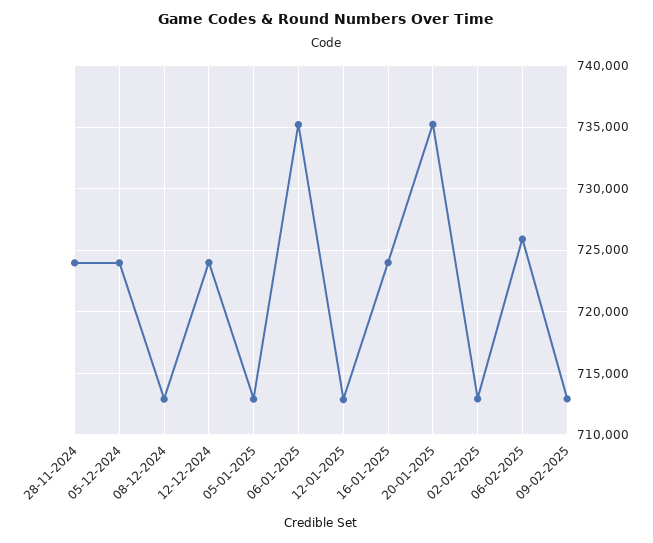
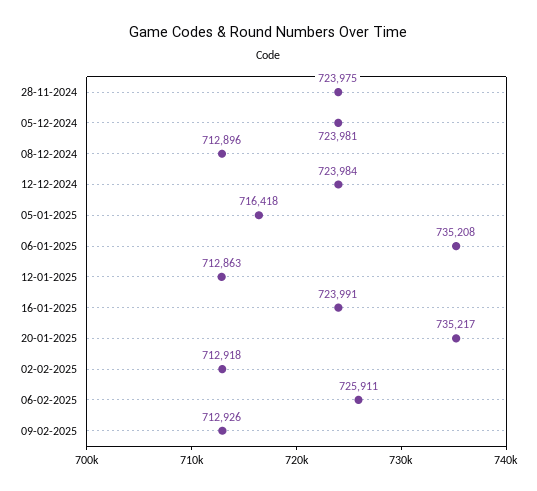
05-01-2025: 713000 -> 716418

